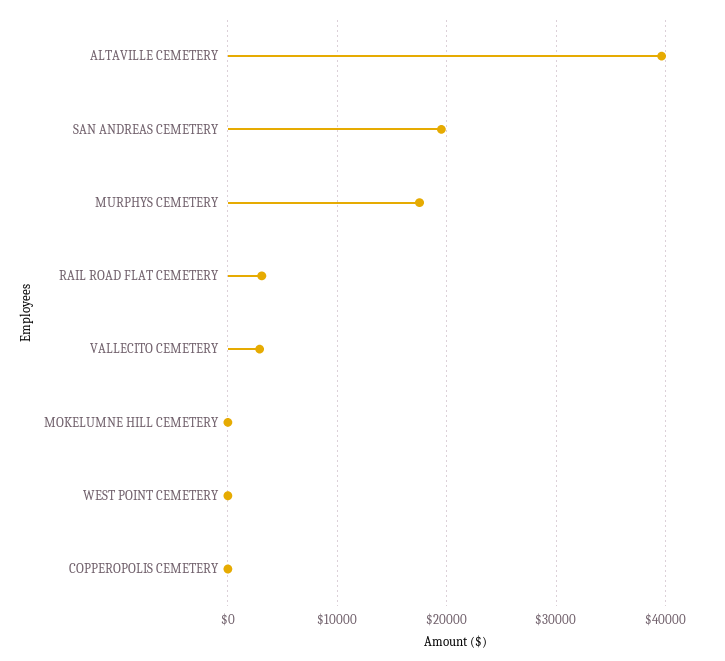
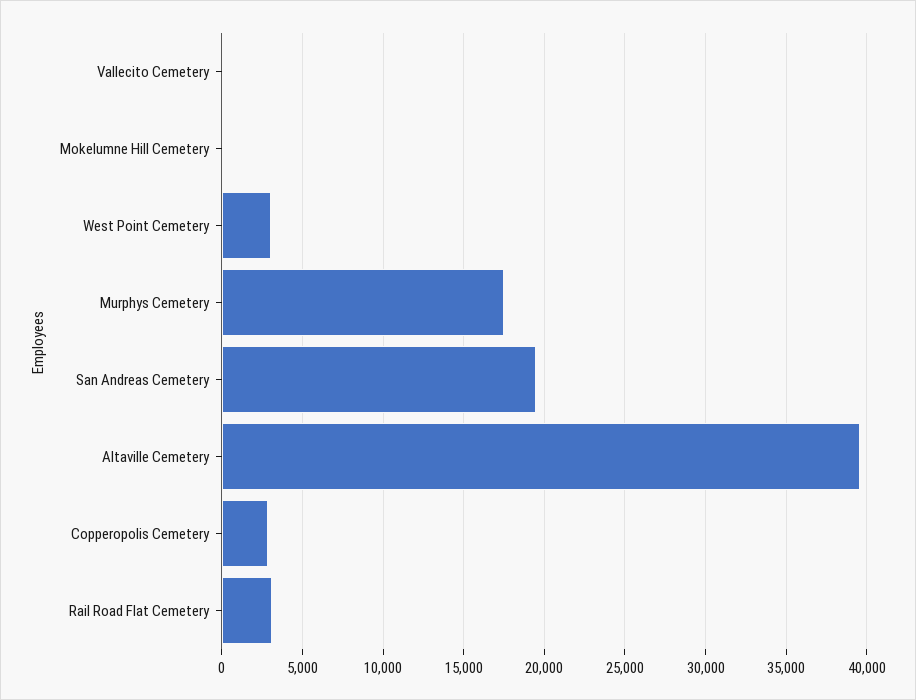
VALLECITO CEMETERY: 3000 -> 0
WEST POINT CEMETERY: 0 -> 3000
COPPEROPOLIS CEMETERY: 0 -> 3000

